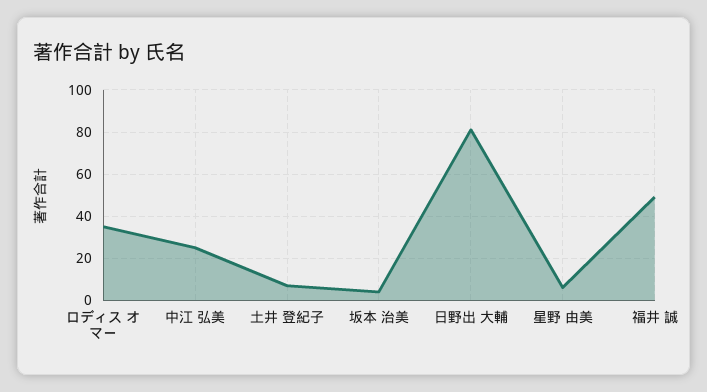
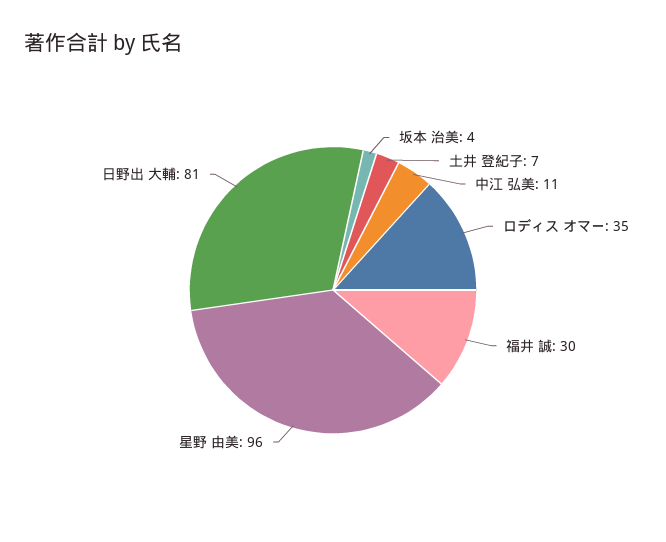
中江 弘美: 25 -> 11
星野 由美: 5 -> 96
福井 誠: 50 -> 30

